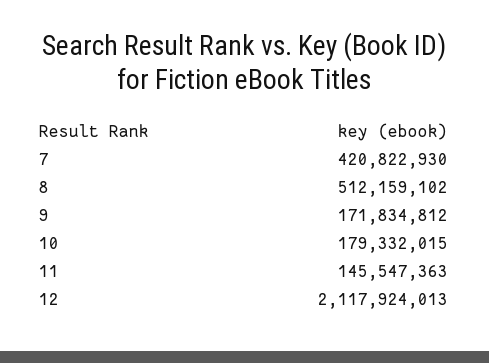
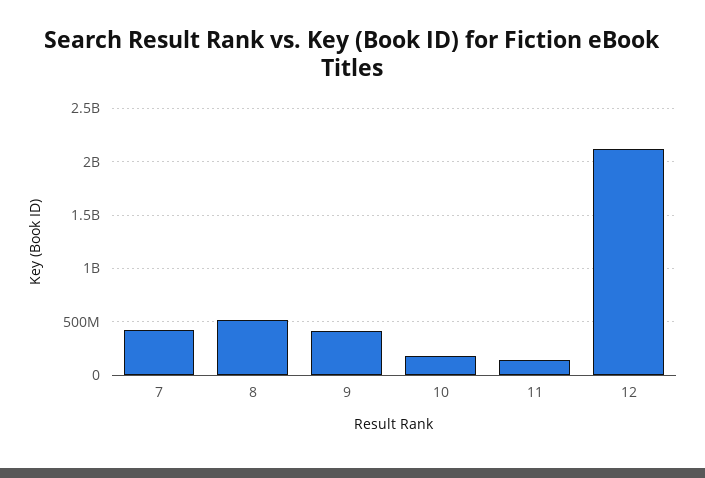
9: 171834812 -> 400000000

